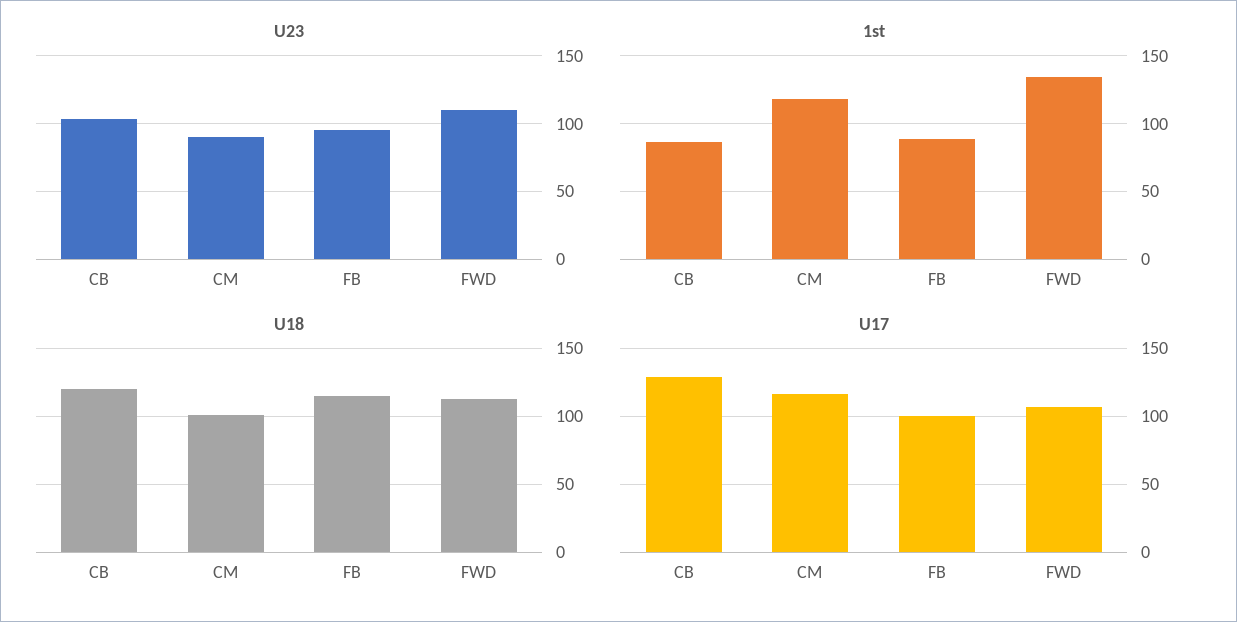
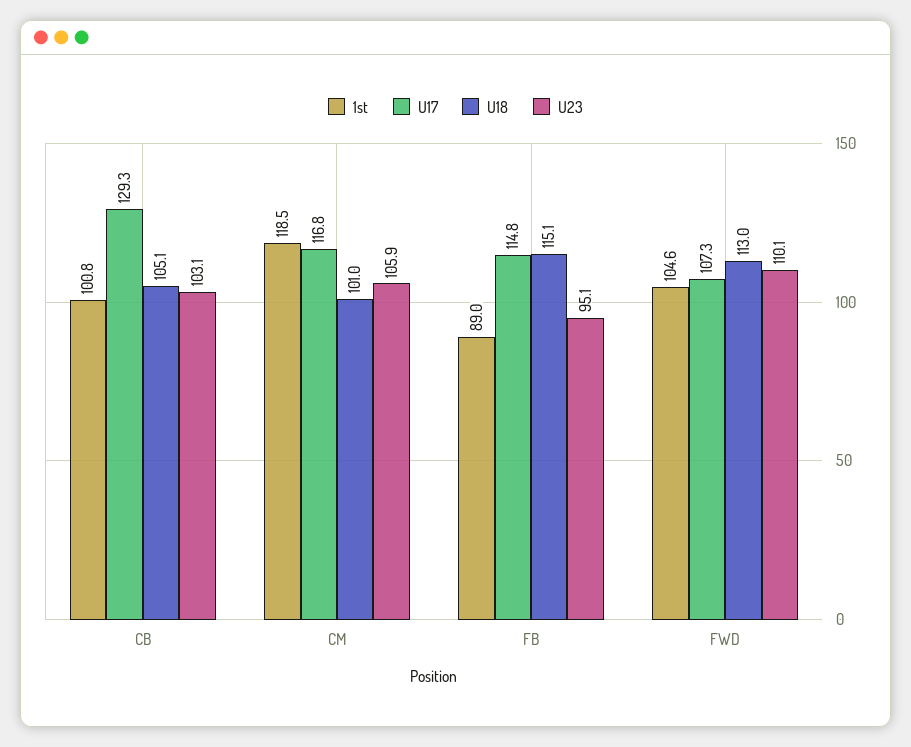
U23, CM: 90 -> 105.9
1st, CB: 85 -> 100.8
1st, FWD: 135 -> 104.6
U18, CB: 120 -> 105.1
U17, FB: 100 -> 114.8

